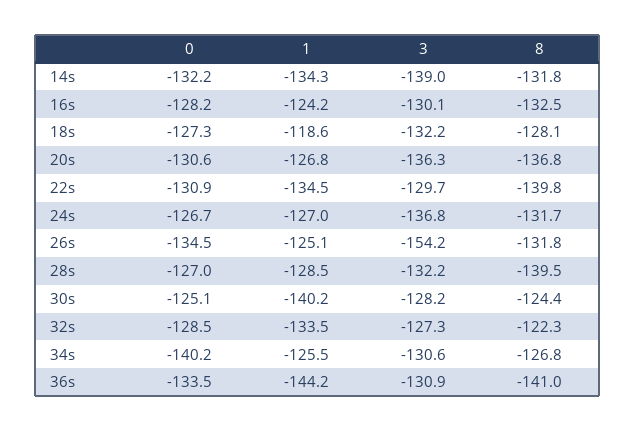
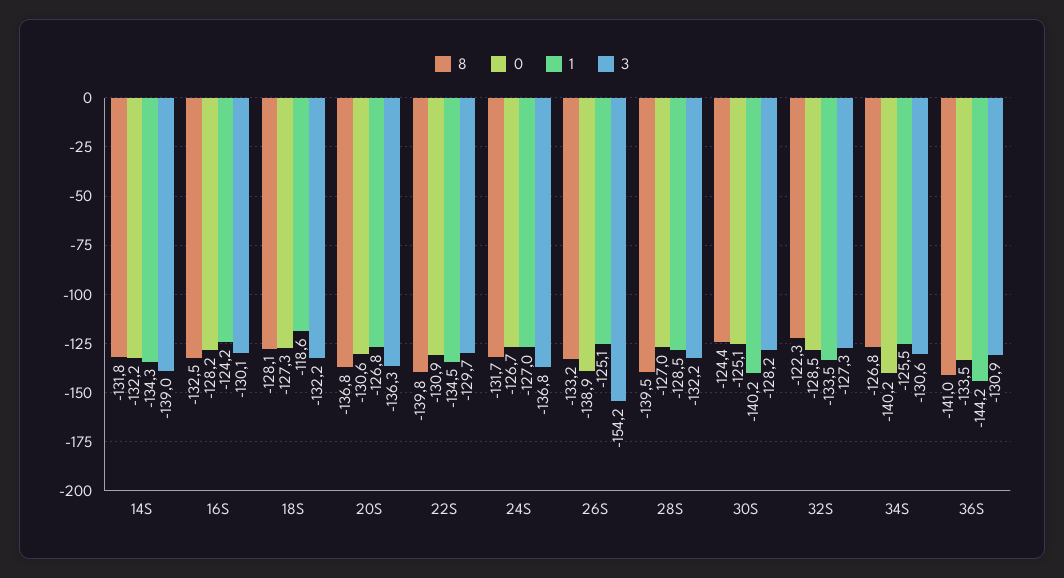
0, 26s: -134.5 -> -138.9
8, 26s: -131.8 -> -133.2

